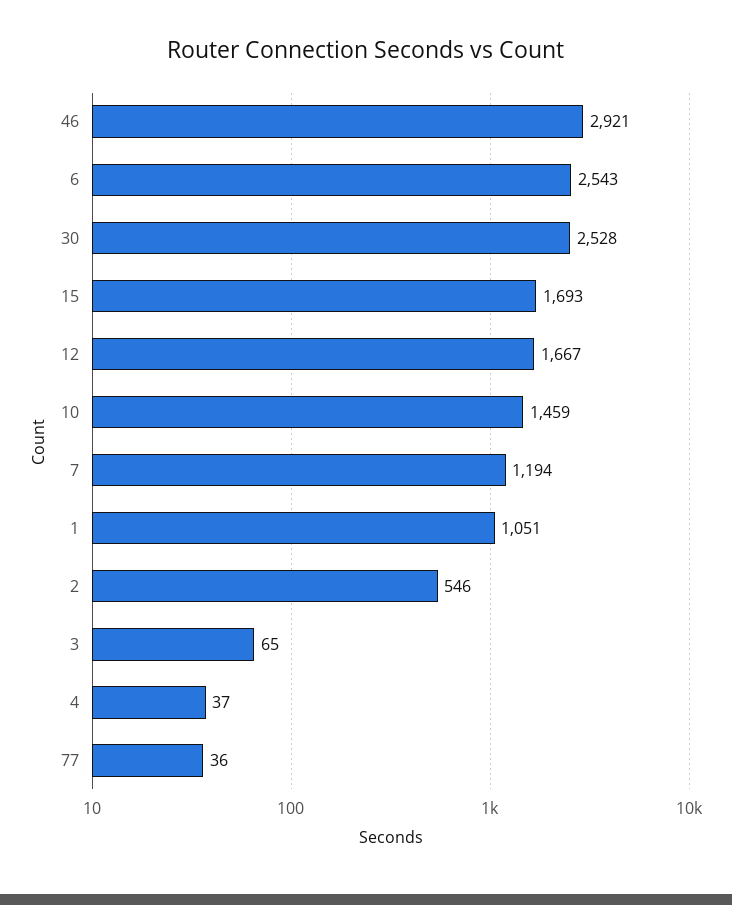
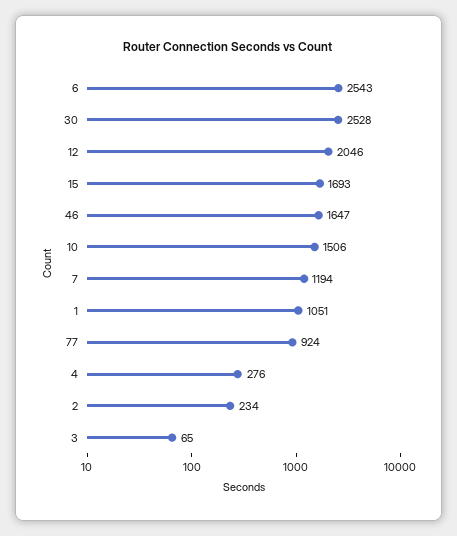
46: 2921 -> 1647
12: 1667 -> 2046
10: 1459 -> 1506
2: 546 -> 234
4: 37 -> 276
77: 36 -> 924

